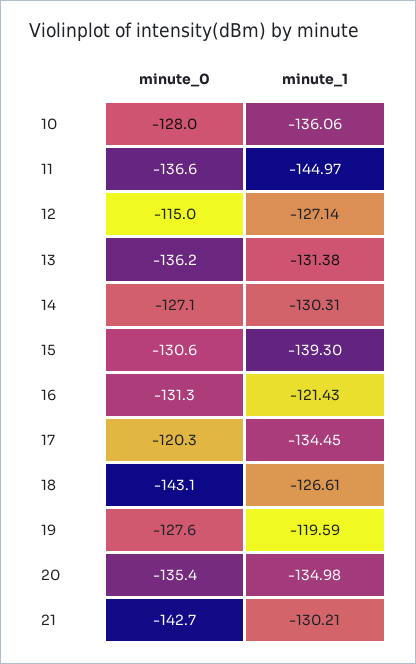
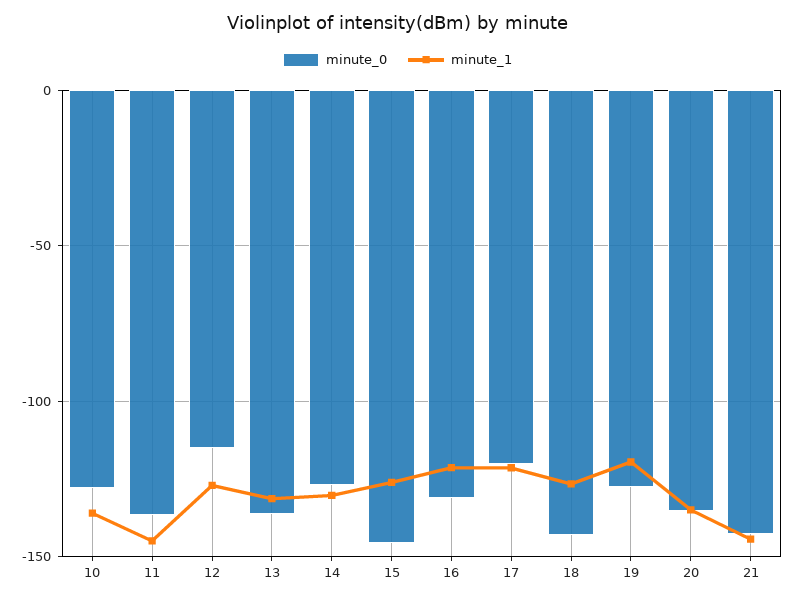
minute_0, 15: -130.6 -> -145
minute_1, 15: -139.3 -> -125
minute_1, 17: -134.45 -> -120
minute_1, 21: -130.21 -> -145

